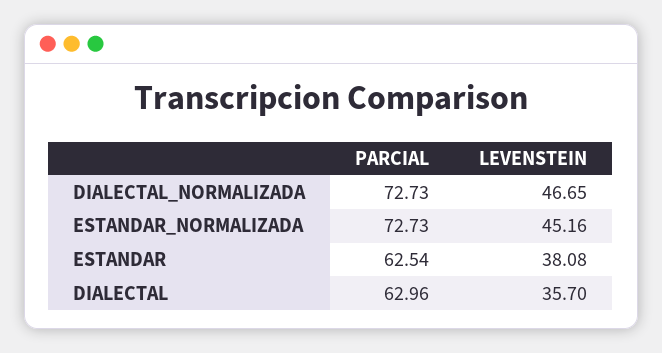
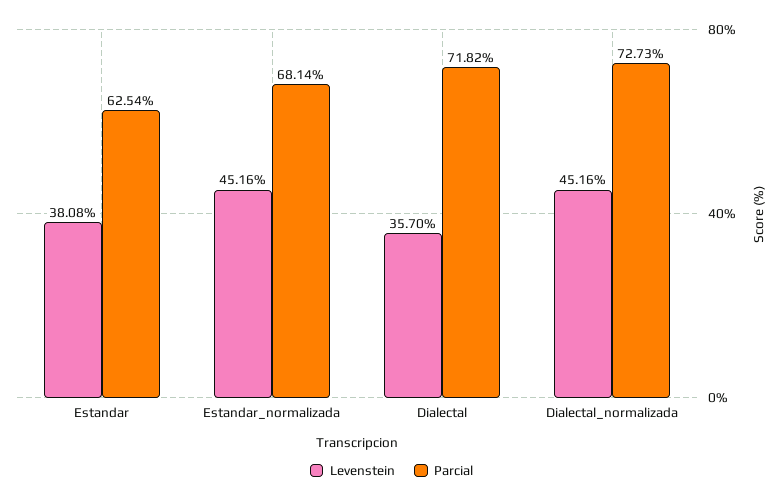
LEVENSTEIN, DIALECTAL_NORMALIZADA: 46.65 -> 45.16
PARCIAL, ESTANDAR_NORMALIZADA: 72.73 -> 68.14
PARCIAL, DIALECTAL: 62.96 -> 71.82

